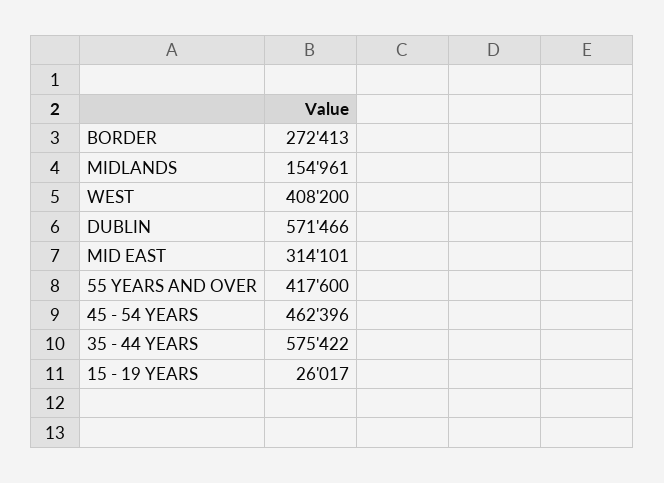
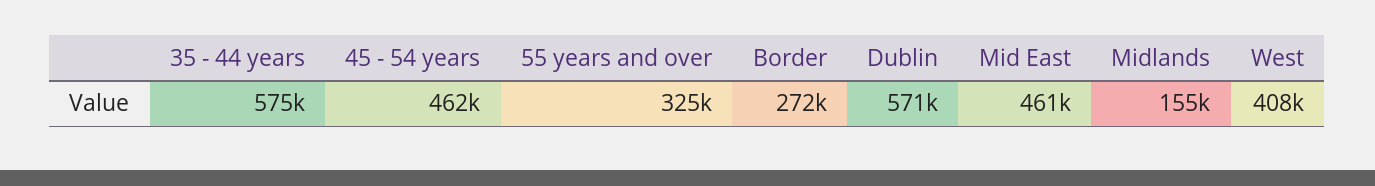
MID EAST: 314101 -> 461000
55 YEARS AND OVER: 417600 -> 325000
15 - 19 YEARS: 26017 -> none

